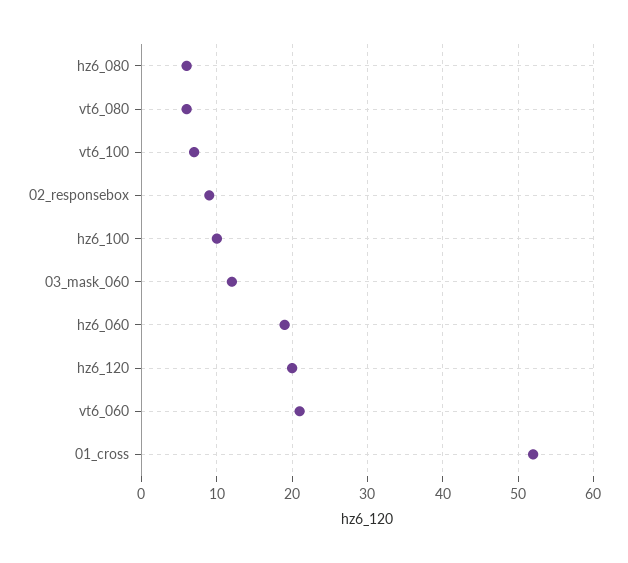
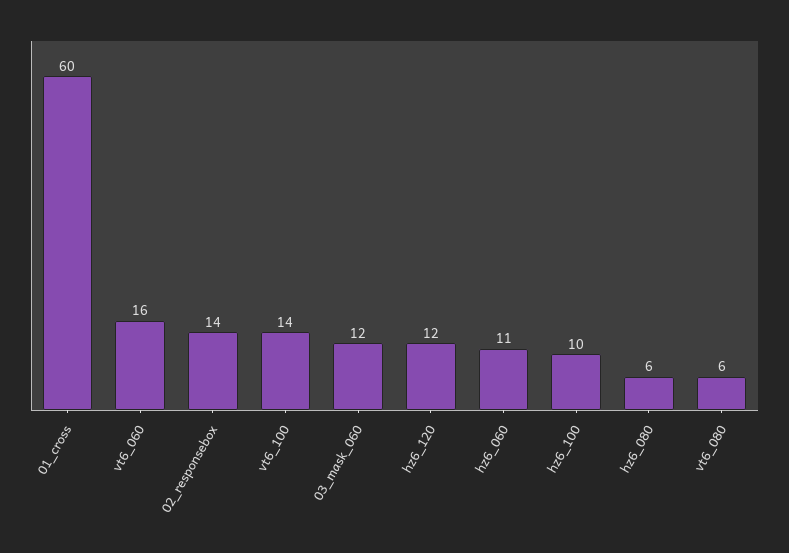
vt6_100: 7 -> 14
02_responsebox: 9 -> 14
hz6_060: 19 -> 11
hz6_120: 20 -> 12
vt6_060: 21 -> 16
01_cross: 52 -> 60

